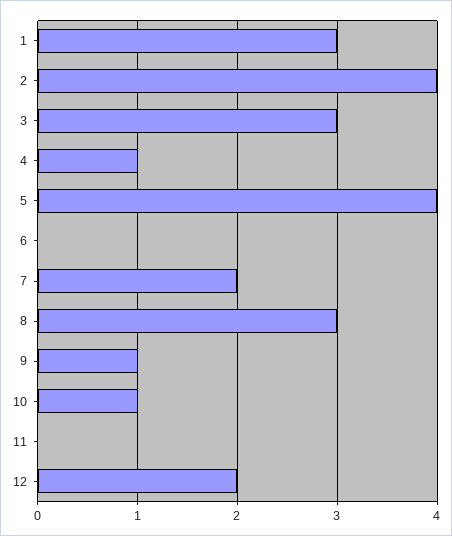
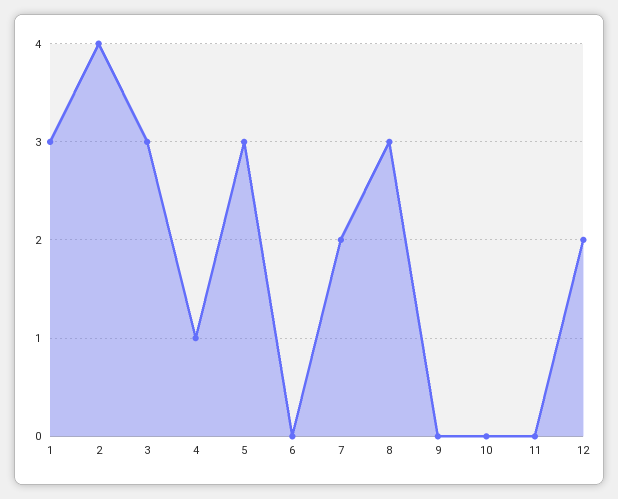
5: 4 -> 3
9: 1 -> 0
10: 1 -> 0

